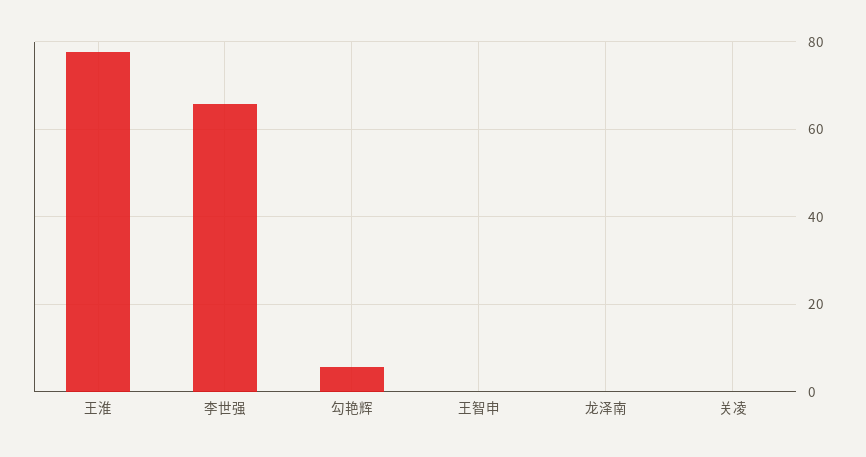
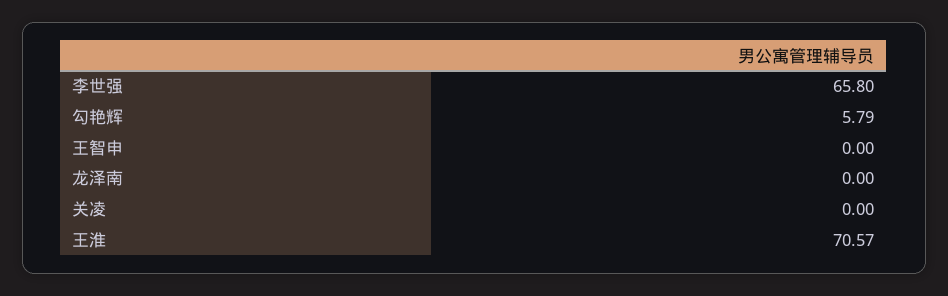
王淮: 78 -> 70.57

